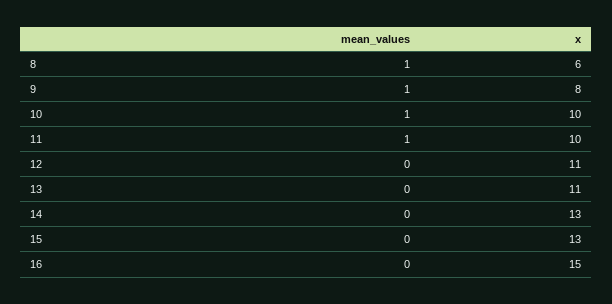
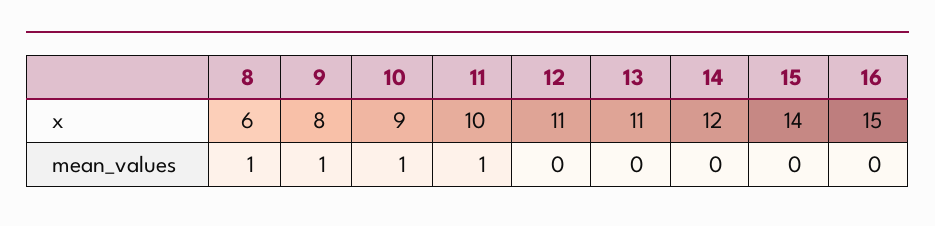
x, 10: 10 -> 9
x, 14: 13 -> 12
x, 15: 13 -> 14

